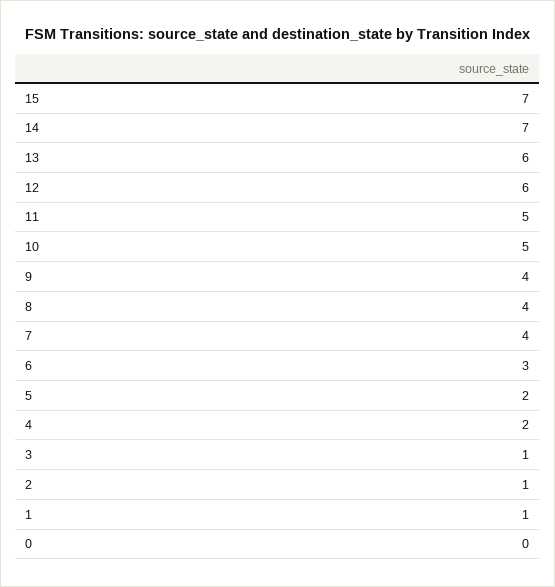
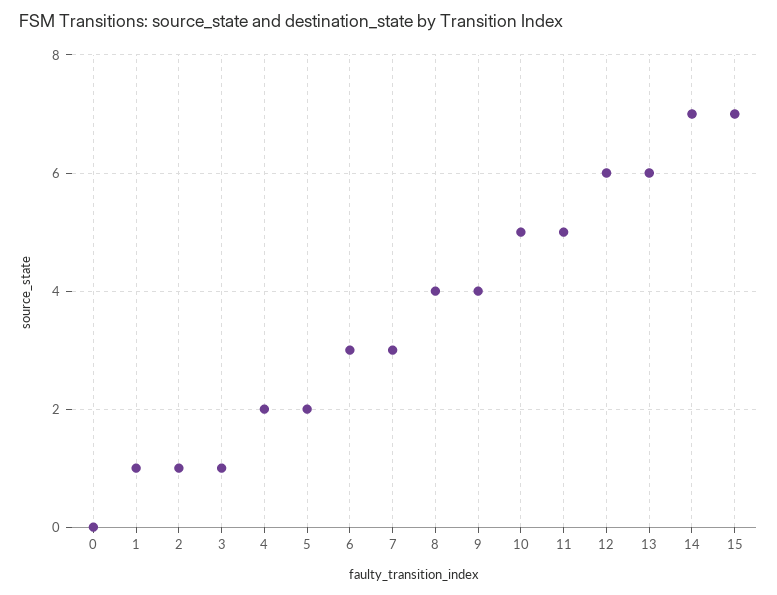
7: 4 -> 3

